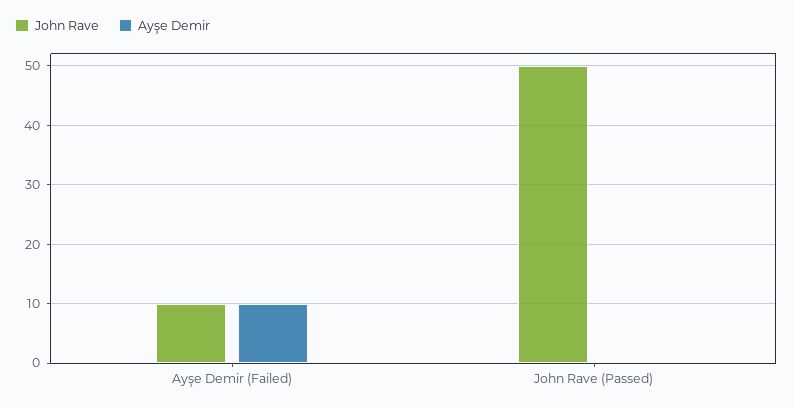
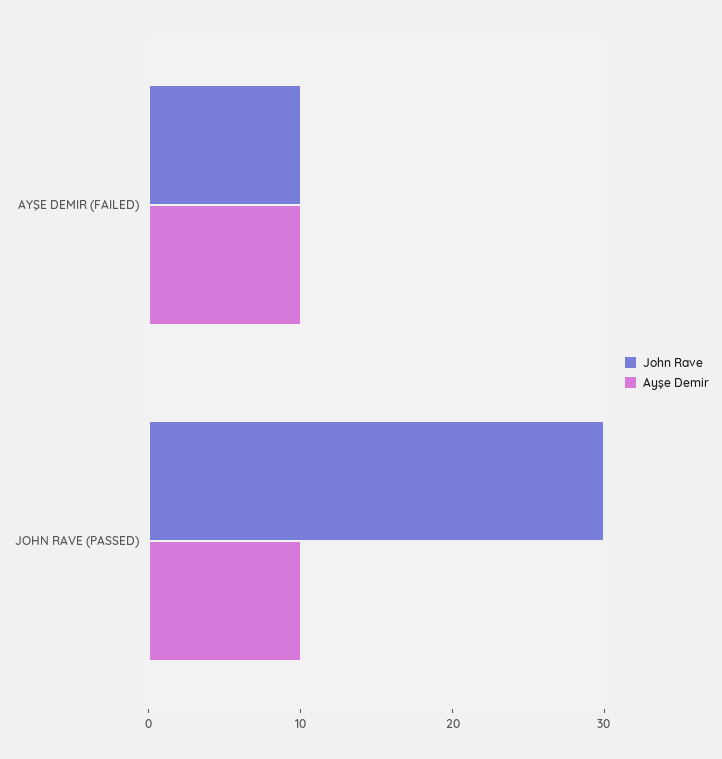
John Rave, John Rave (Passed): 50 -> 30
Ayşe Demir, John Rave (Passed): 0 -> 10

